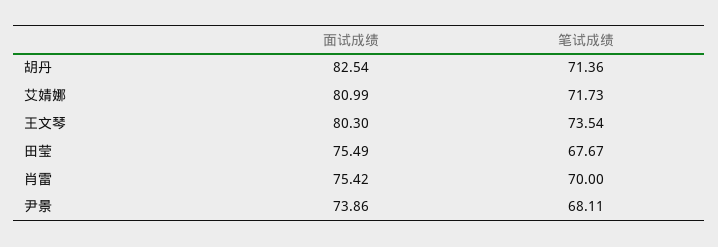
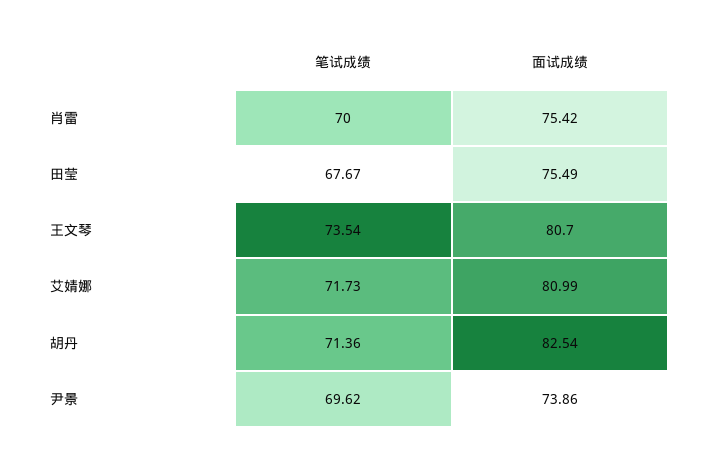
面试成绩, 王文琴: 80.3 -> 80.7
笔试成绩, 尹景: 68.11 -> 69.62

